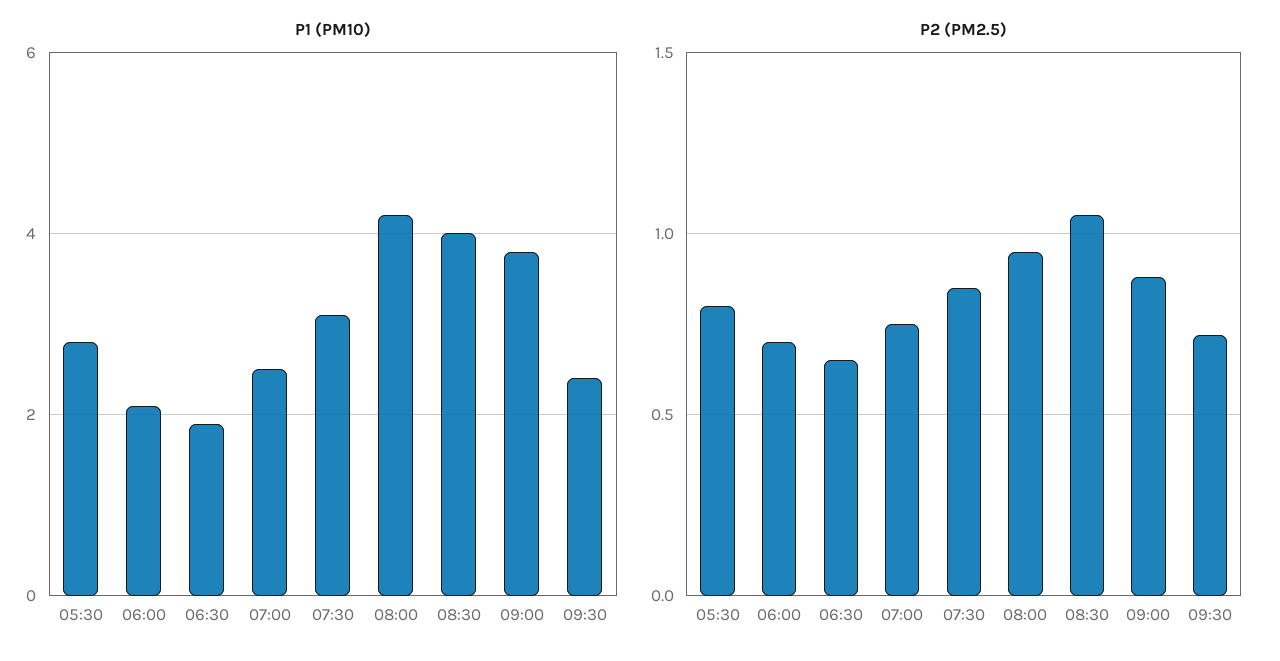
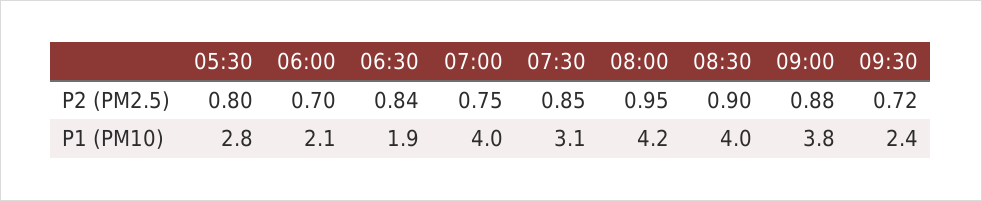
P1 (PM10), 07:00: 2.5 -> 4
P2 (PM2.5), 06:30: 0.65 -> 0.84
P2 (PM2.5), 08:30: 1.05 -> 0.9

